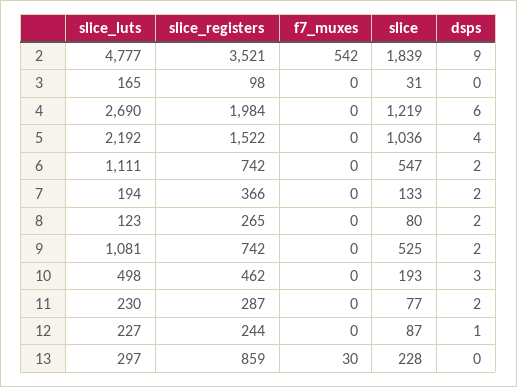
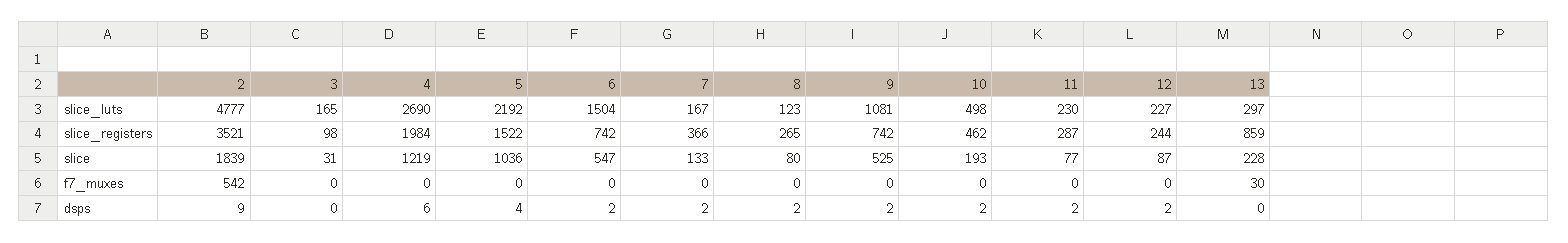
slice_luts, 6: 1111 -> 1504
slice_luts, 7: 194 -> 167
dsps, 10: 3 -> 2
dsps, 12: 1 -> 2

